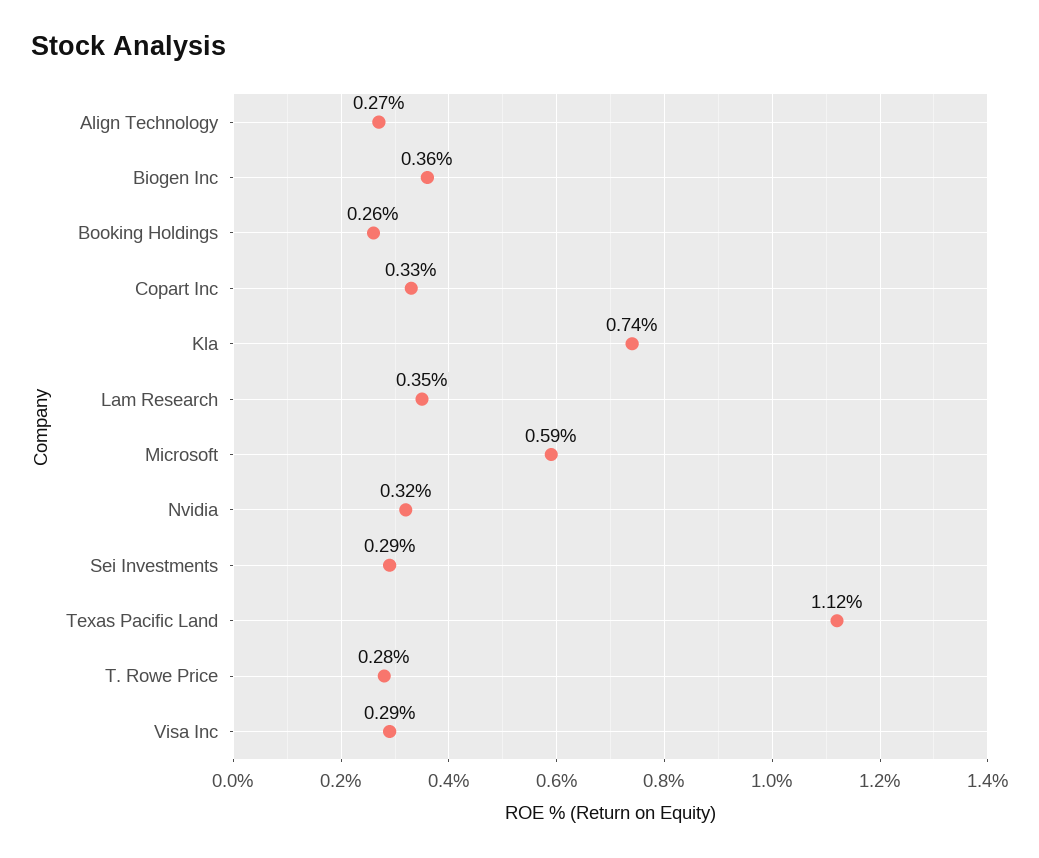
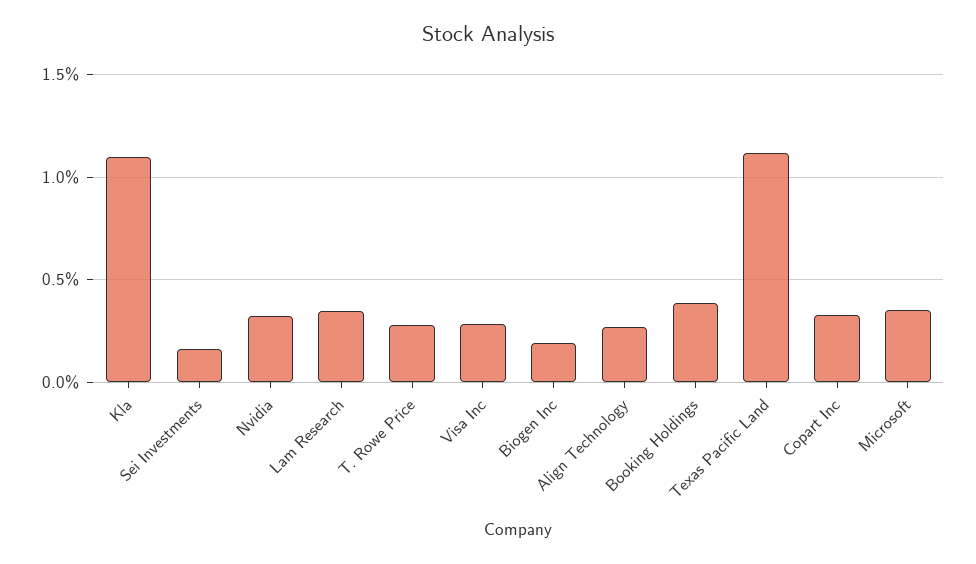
Biogen Inc: 0.36 -> 0.2
Booking Holdings: 0.26 -> 0.4
Kla: 0.74 -> 1.1
Microsoft: 0.59 -> 0.35
Sei Investments: 0.29 -> 0.15

